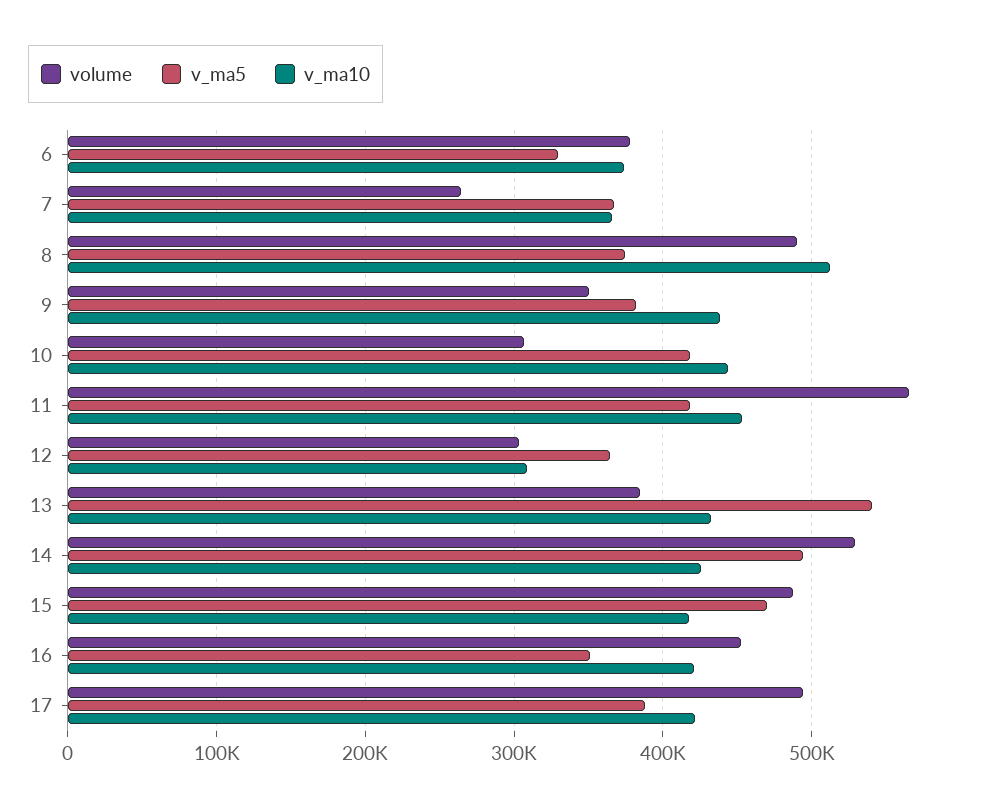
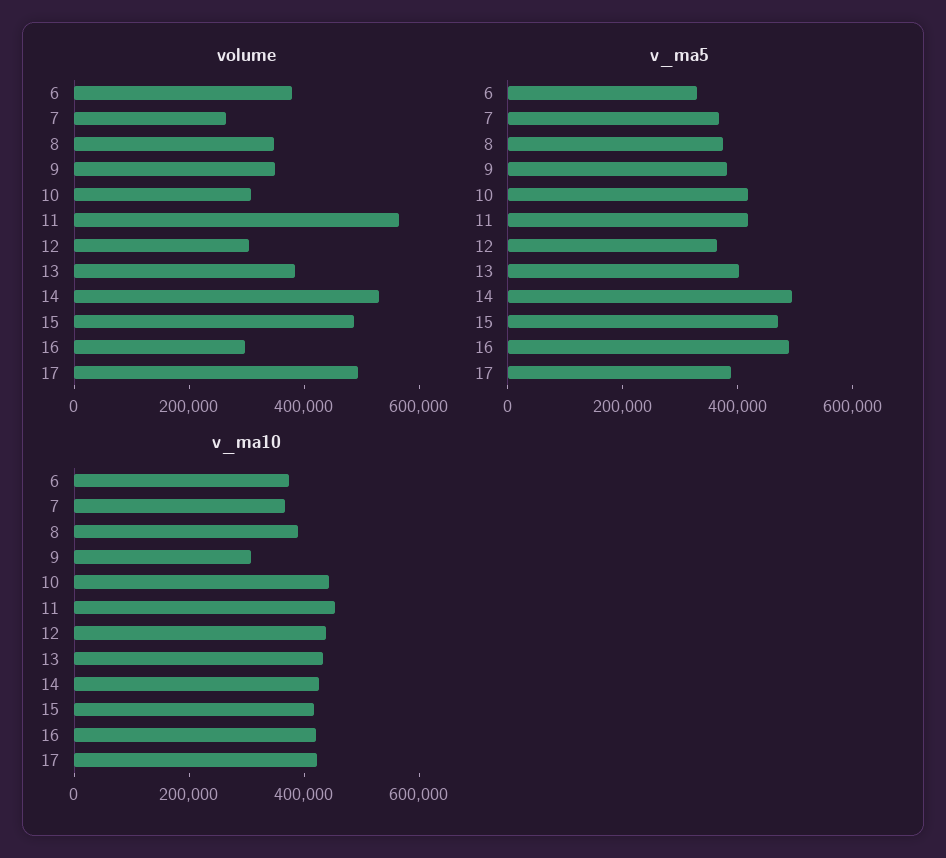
volume, 8: 490000 -> 350000
v_ma10, 8: 510000 -> 400000
v_ma10, 9: 440000 -> 300000
v_ma10, 12: 310000 -> 450000
v_ma5, 13: 540000 -> 400000
volume, 16: 450000 -> 300000
v_ma5, 16: 350000 -> 500000

